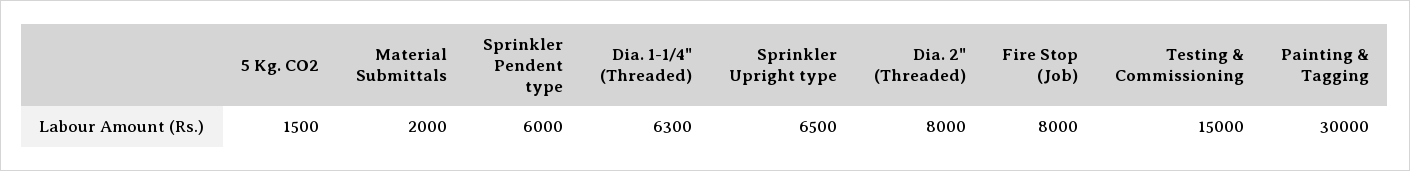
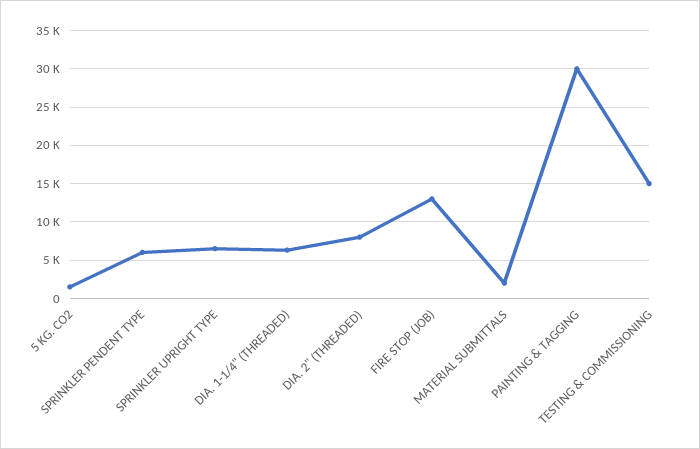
Fire Stop (Job): 8000 -> 13000

